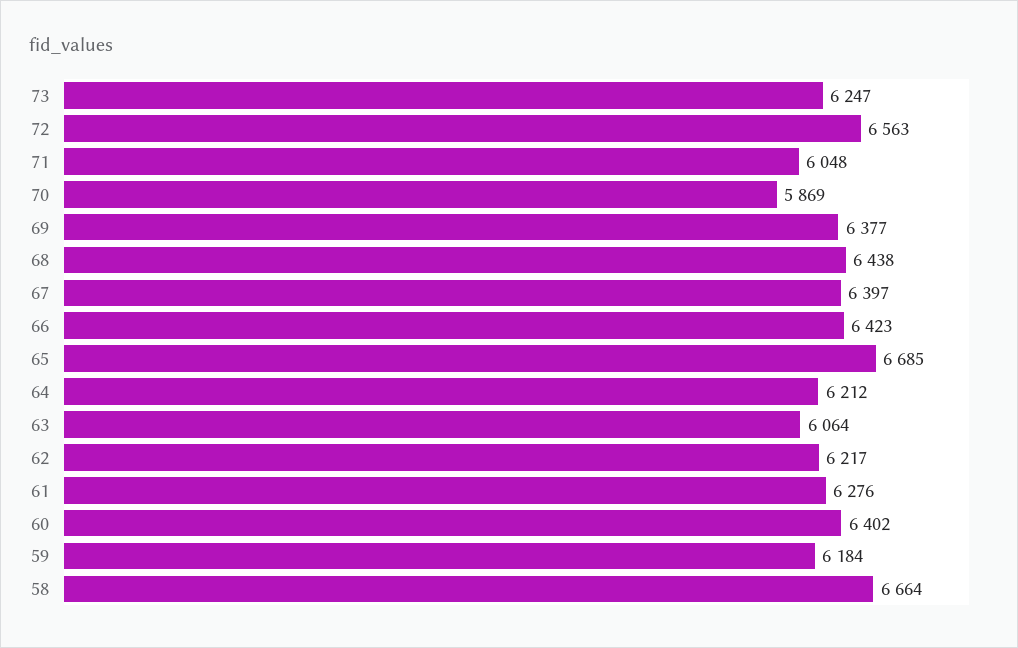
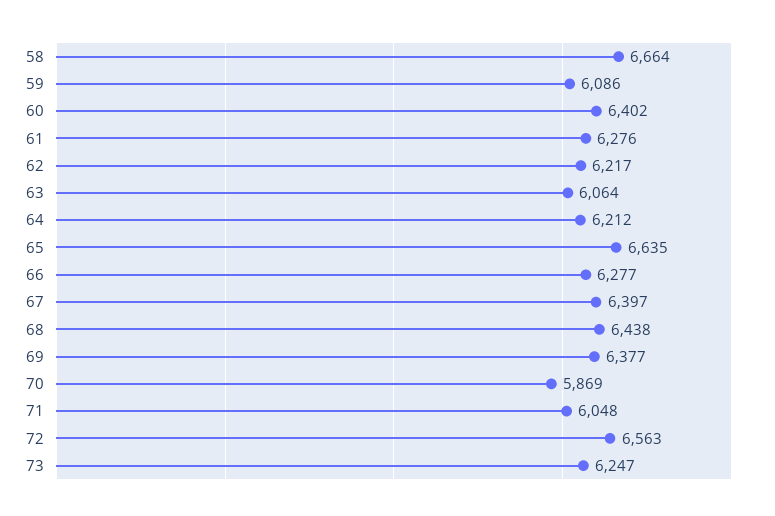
66: 6423 -> 6277
65: 6685 -> 6635
59: 6184 -> 6086

